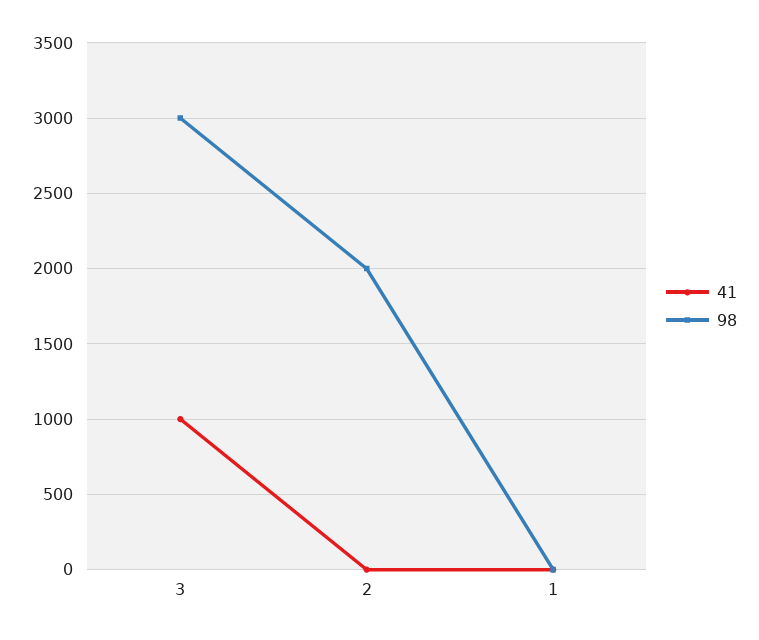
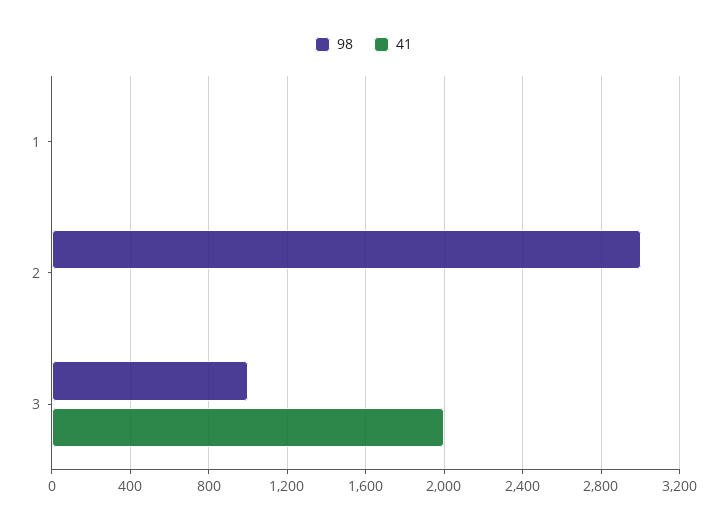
41, 3: 1000 -> 2000
98, 3: 3000 -> 1000
98, 2: 2000 -> 3000

